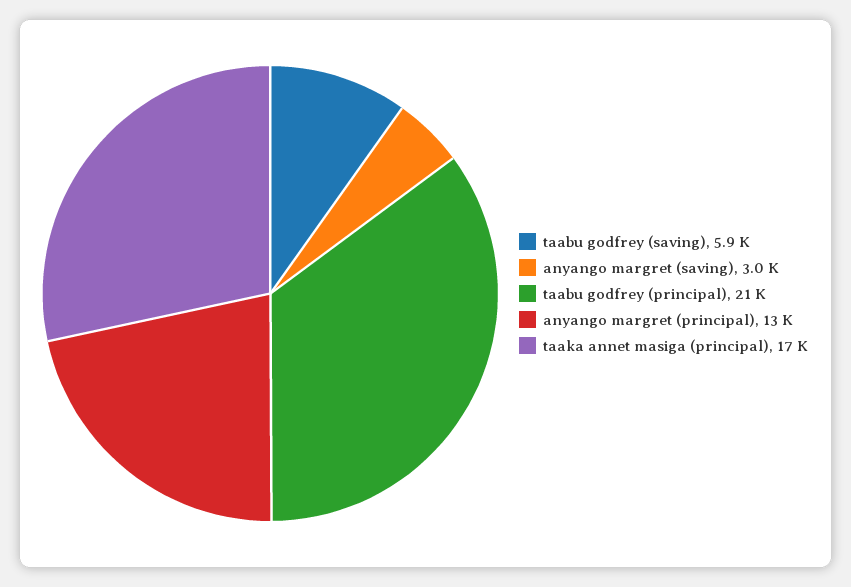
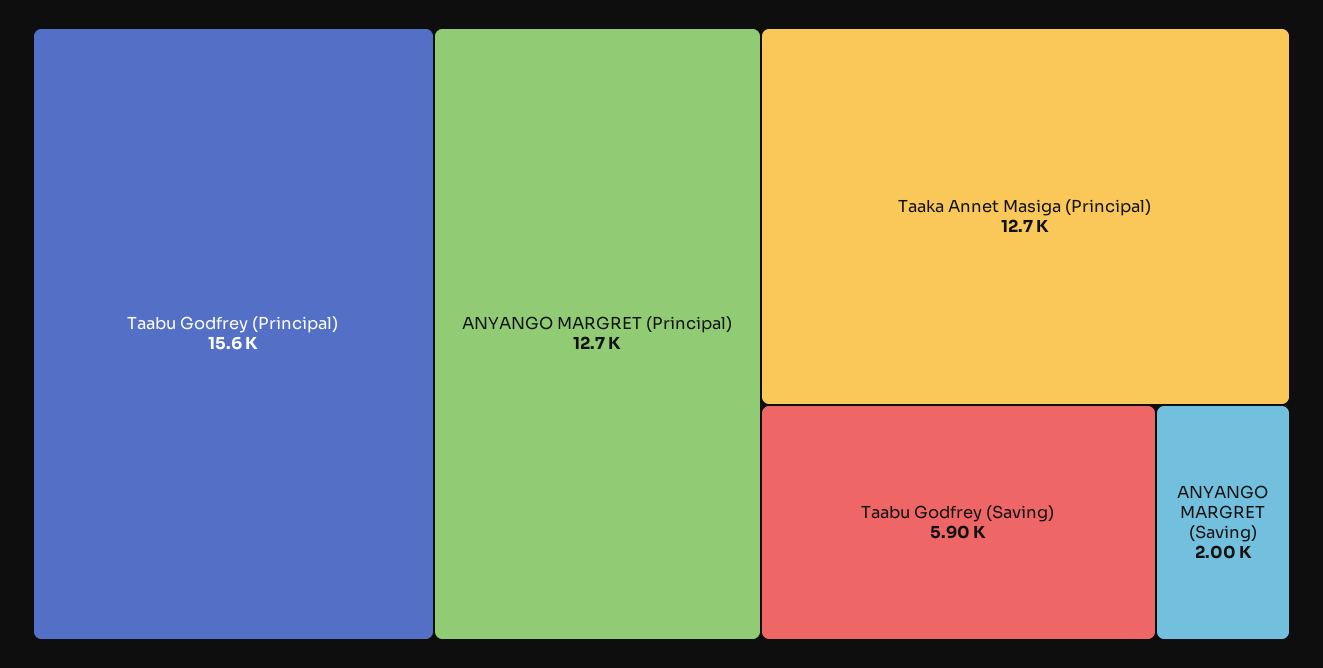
anyango margret (saving): 3000 -> 2000
taabu godfrey (principal): 21000 -> 15600
taaka annet masiga (principal): 17000 -> 12700

